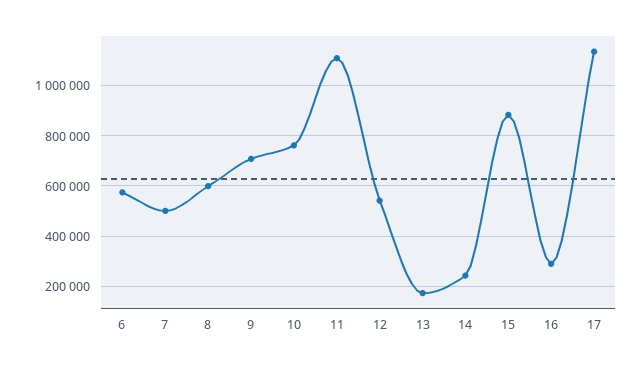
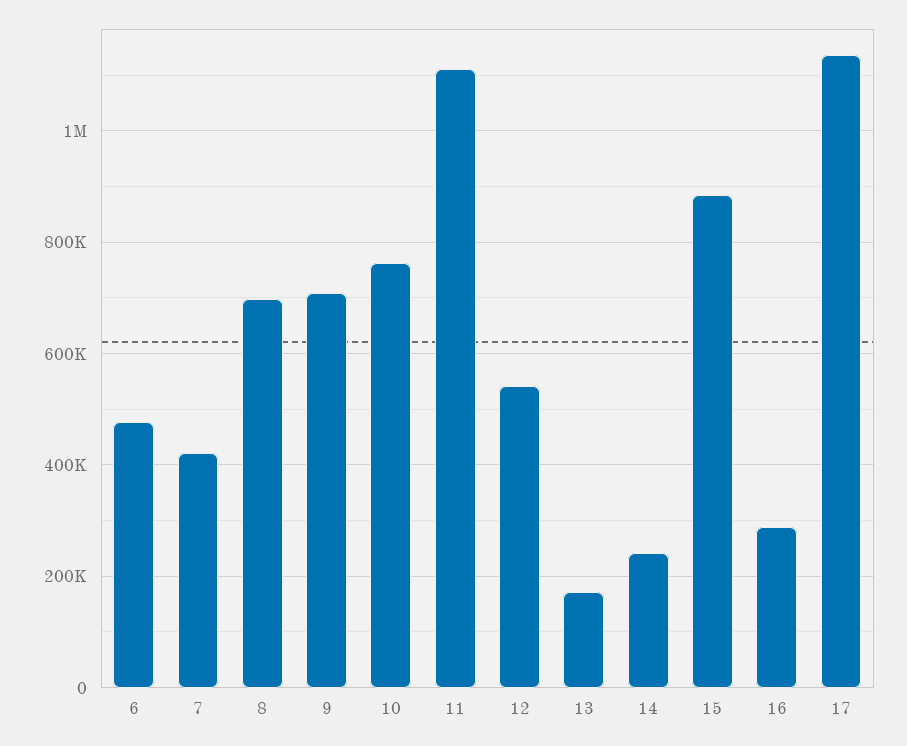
6: 575000 -> 480000
7: 500000 -> 420000
8: 600000 -> 700000

